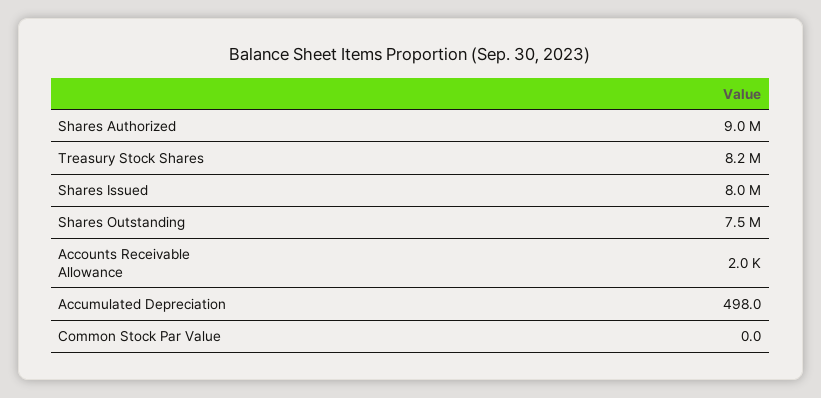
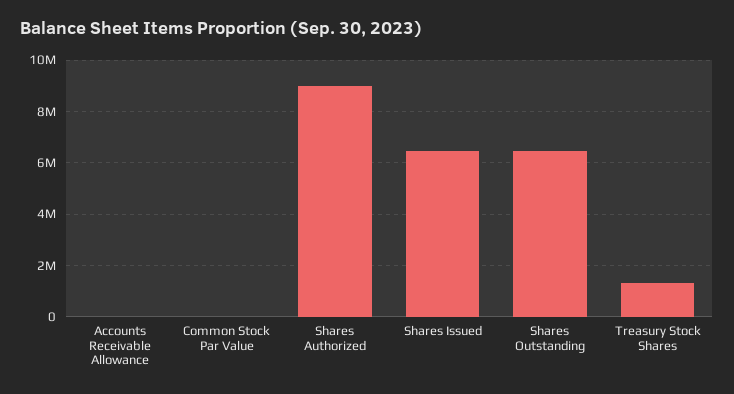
Treasury Stock Shares: 8200000 -> 1250000
Shares Issued: 8000000 -> 6500000
Shares Outstanding: 7500000 -> 6500000
Accumulated Depreciation: 498 -> none

